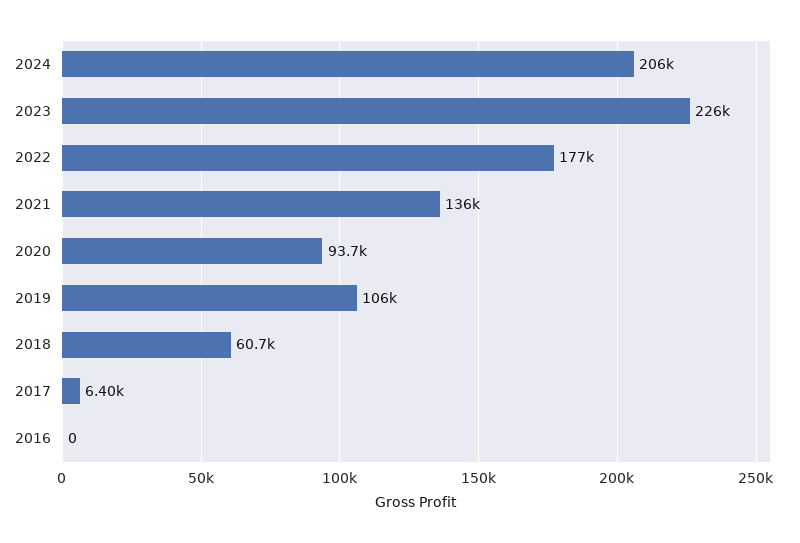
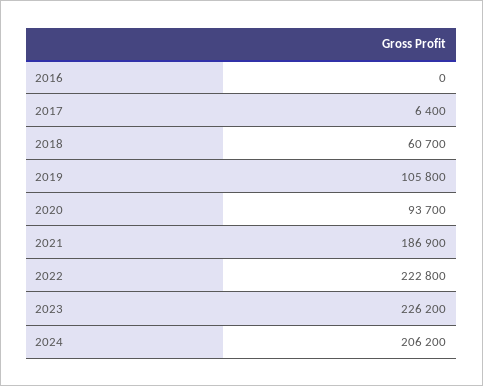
2022: 177000 -> 222800
2021: 136000 -> 186900

